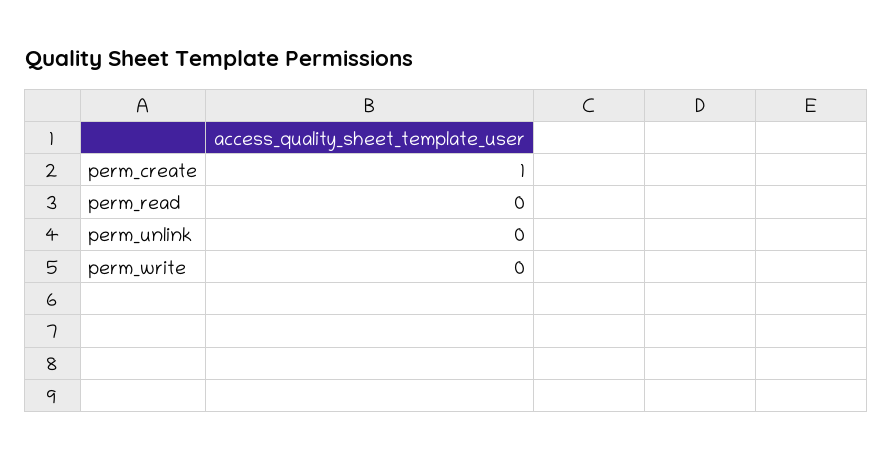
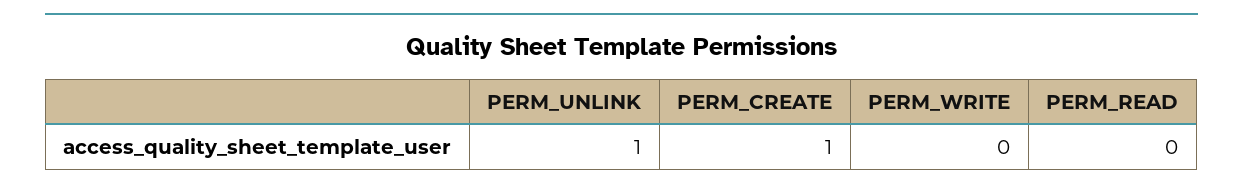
perm_unlink: 0 -> 1

